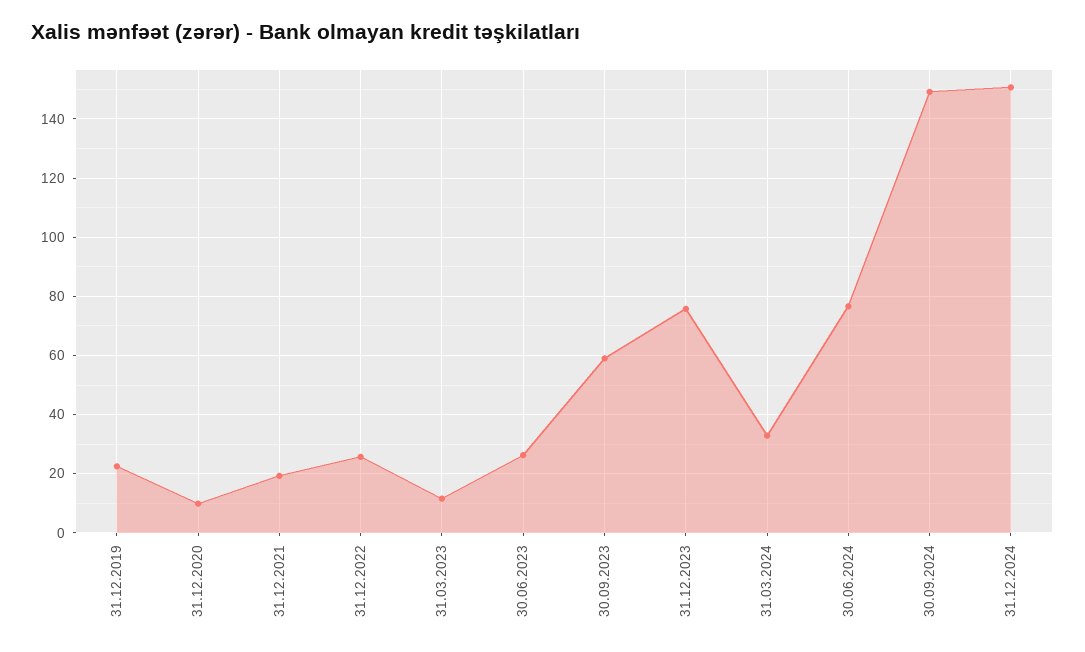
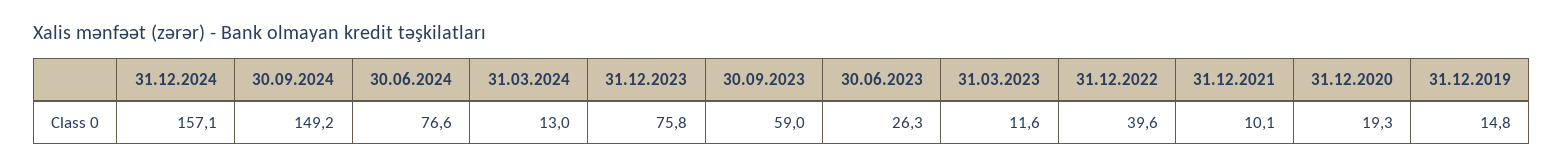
31.12.2019: 22.5 -> 14.8
31.12.2020: 10 -> 19.3
31.12.2021: 20 -> 10.1
31.12.2022: 25 -> 39.6
31.03.2024: 32.5 -> 13
31.12.2024: 150 -> 157.1

